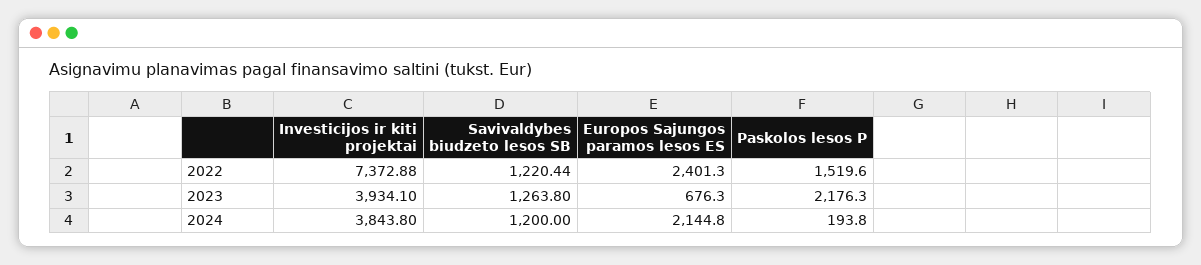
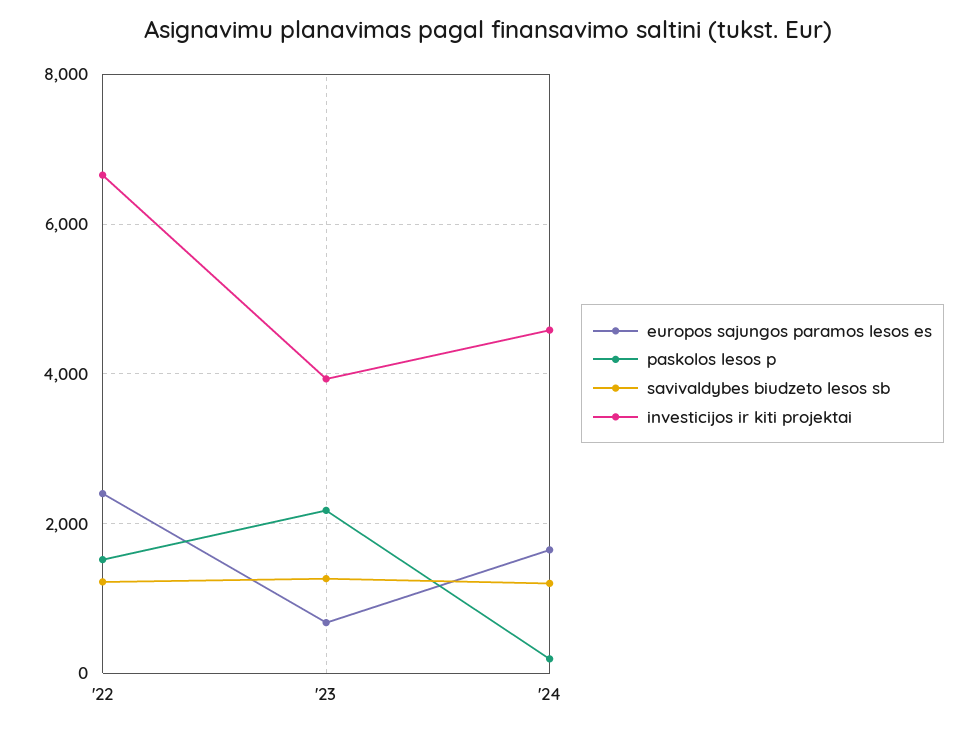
Investicijos ir kiti projektai, 2022: 7372.88 -> 6600
Investicijos ir kiti projektai, 2024: 3843.8 -> 4600
Europos Sajungos paramos lesos ES, 2024: 2144.8 -> 1600

